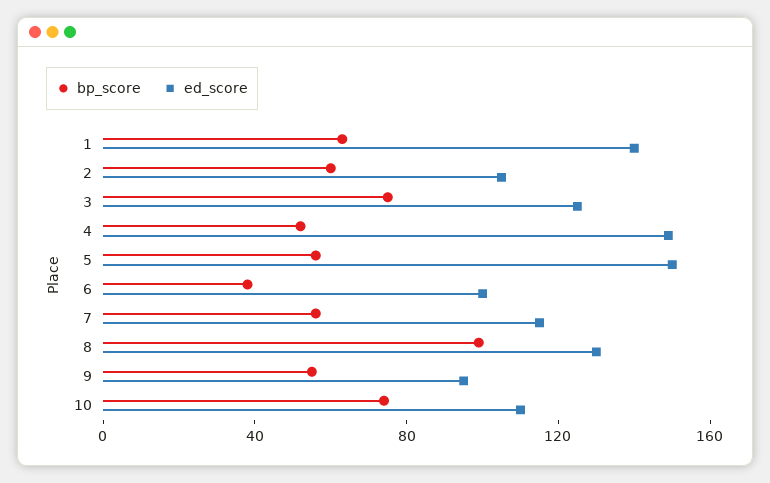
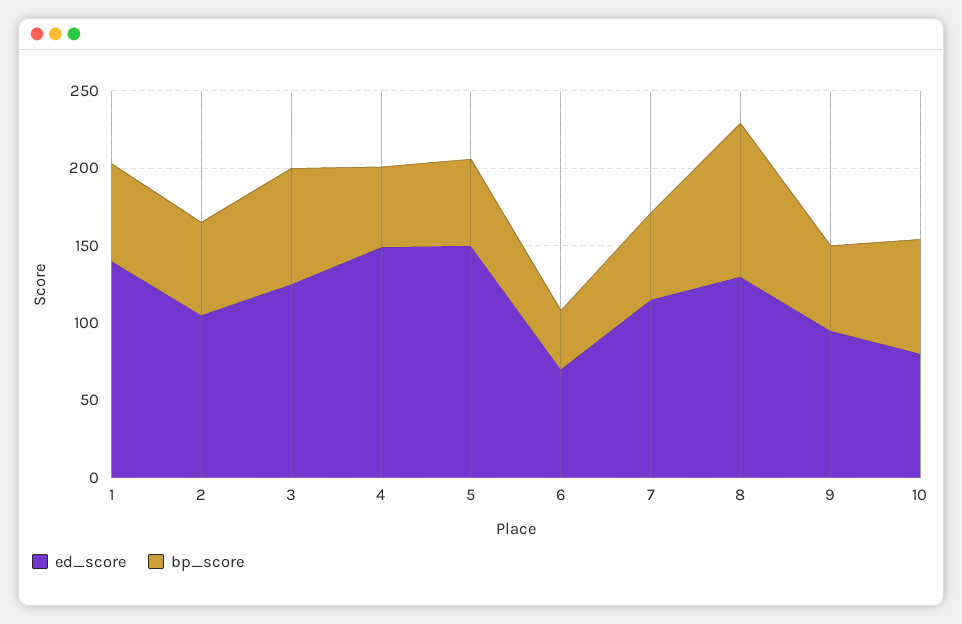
ed_score, 6: 100 -> 70
ed_score, 10: 110 -> 80

